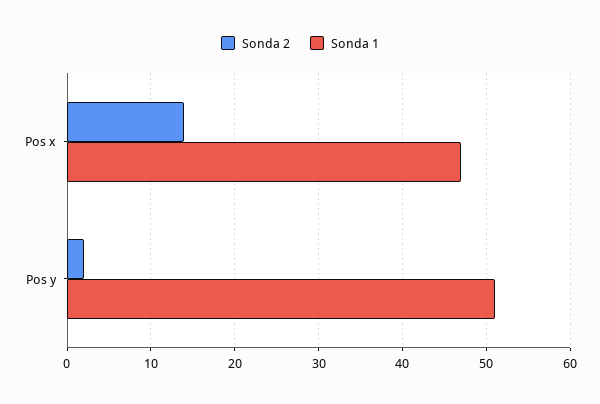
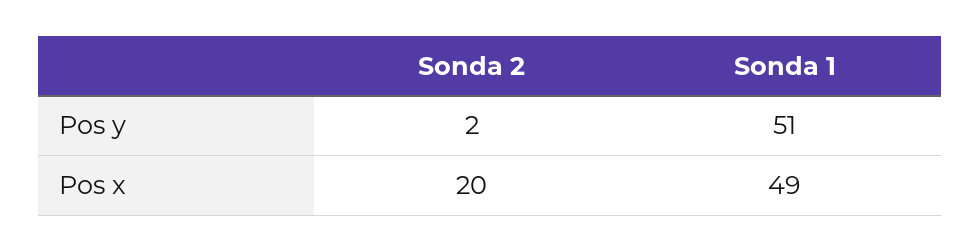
Sonda 2, Pos x: 14 -> 20
Sonda 1, Pos x: 47 -> 49

